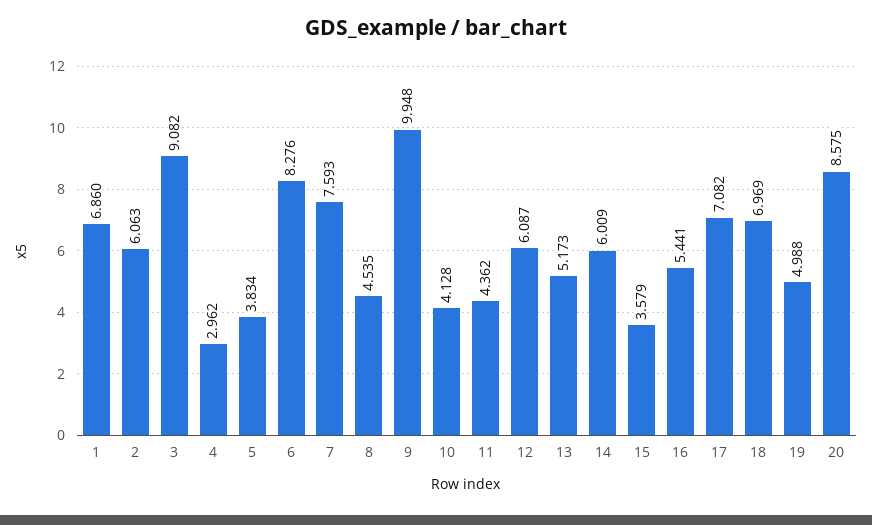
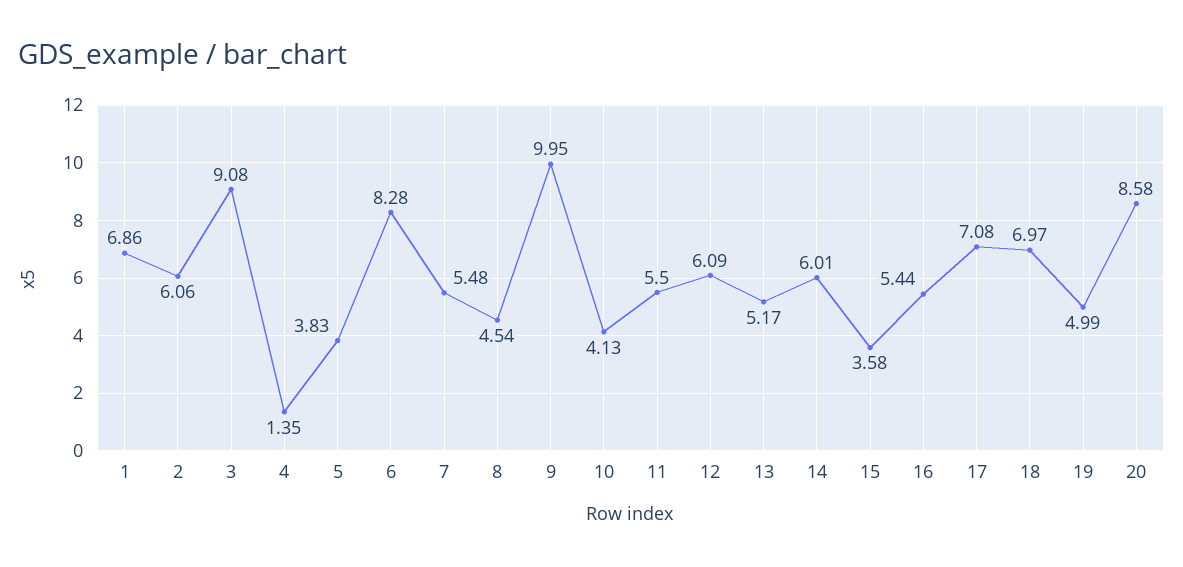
4: 2.962 -> 1.35
7: 7.593 -> 5.48
11: 4.362 -> 5.5

